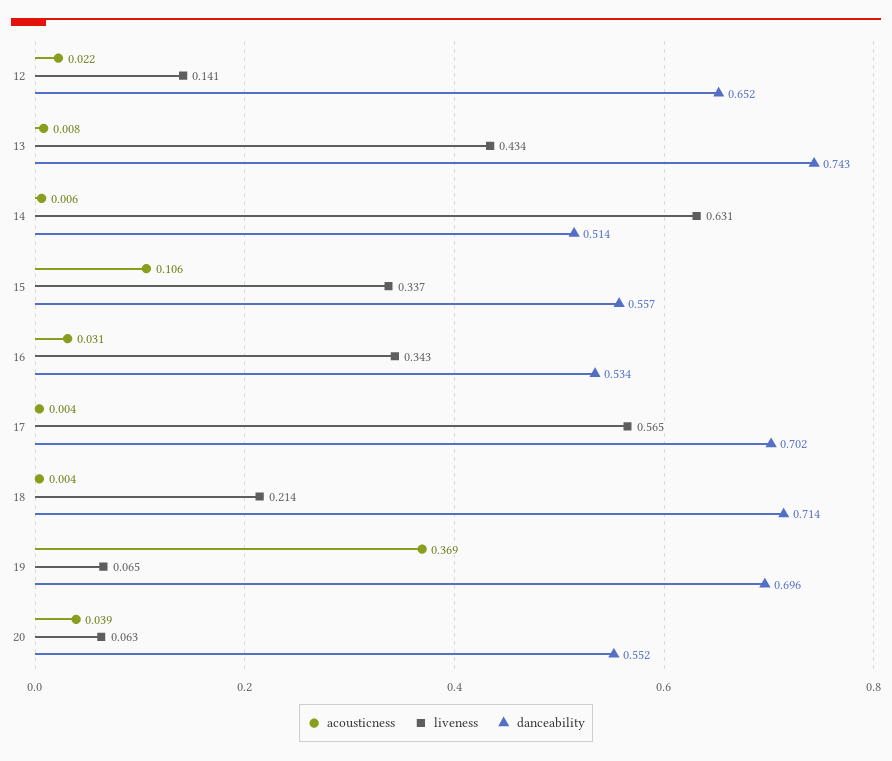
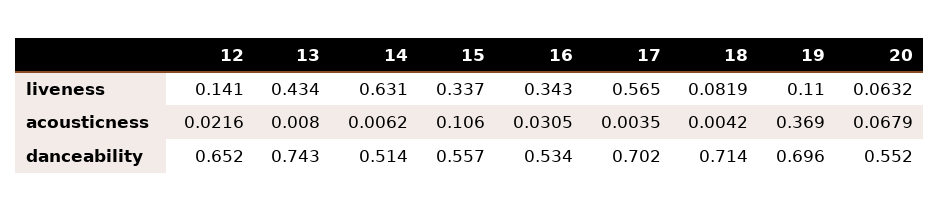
liveness, 18: 0.214 -> 0.0819
liveness, 19: 0.065 -> 0.11
acousticness, 20: 0.039 -> 0.0679

